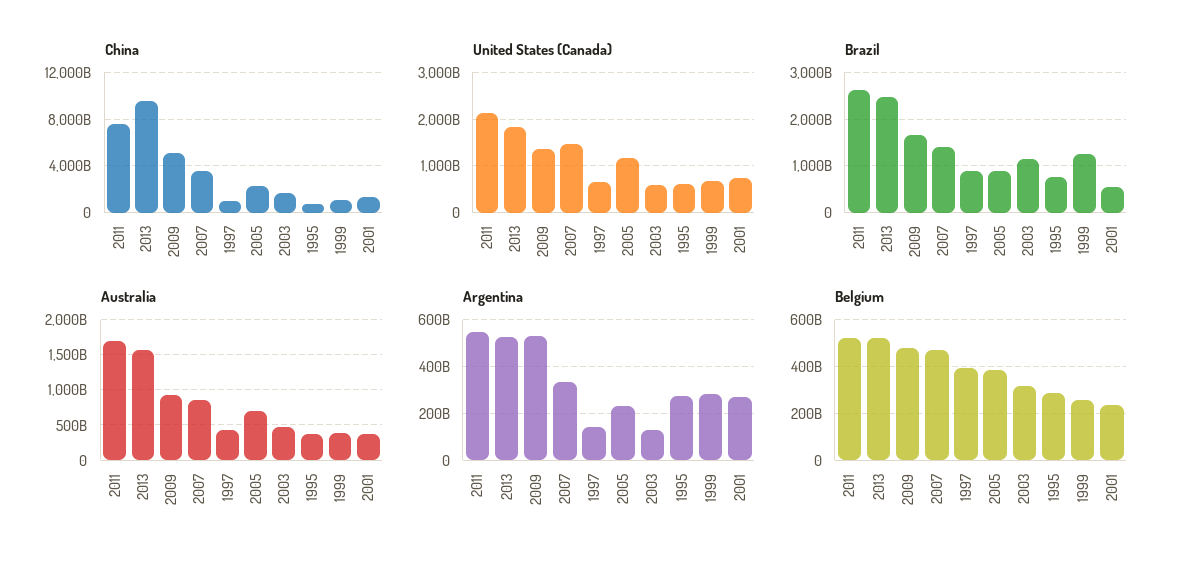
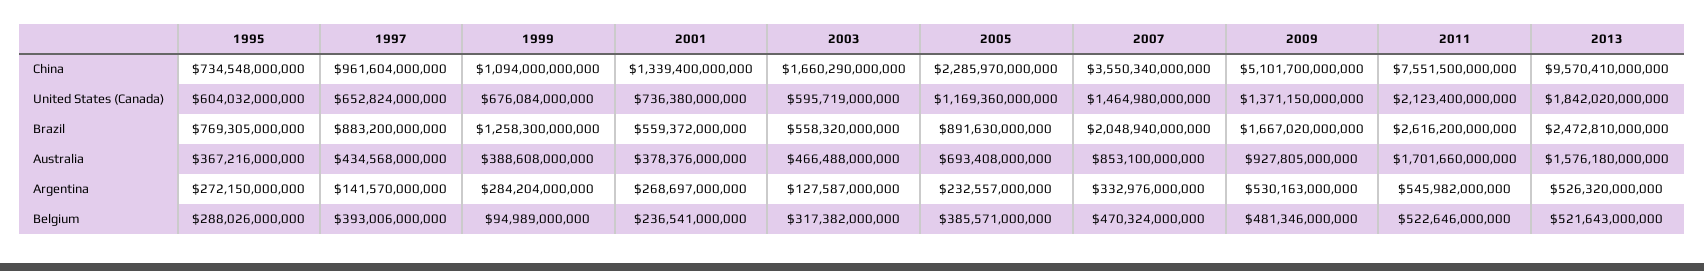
Brazil, 2007: 1400000000000 -> 2048940000000
Brazil, 2003: 1200000000000 -> 558320000000
Belgium, 1999: 250000000000 -> 94989000000

